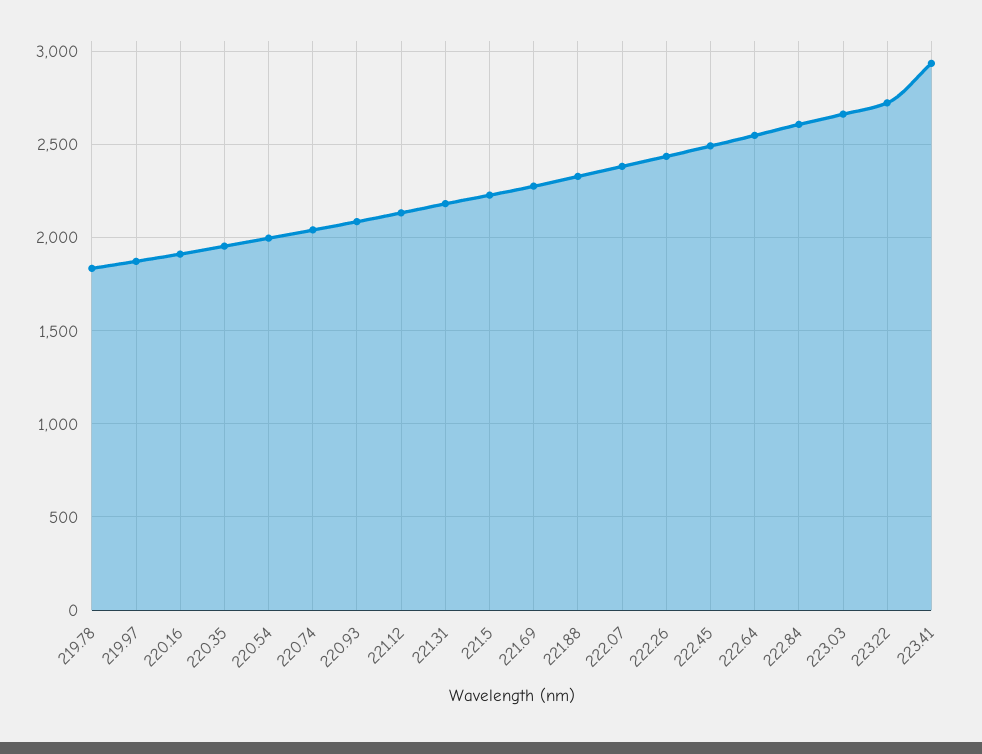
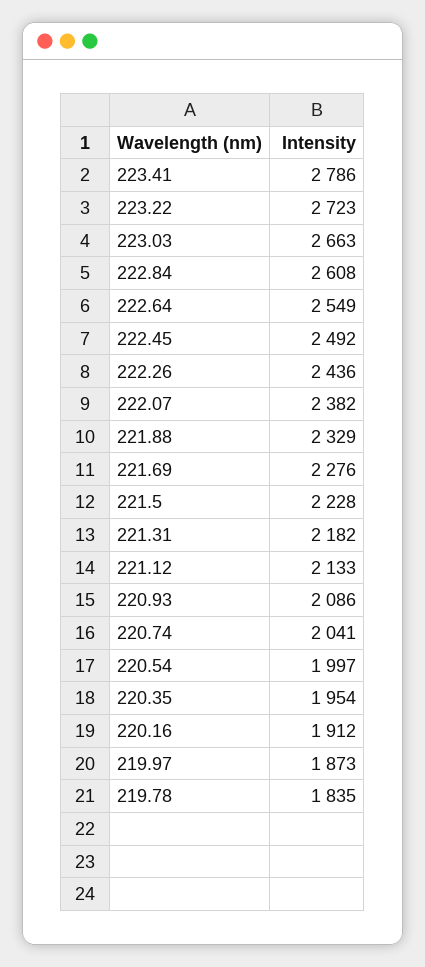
223.41: 2950 -> 2786

